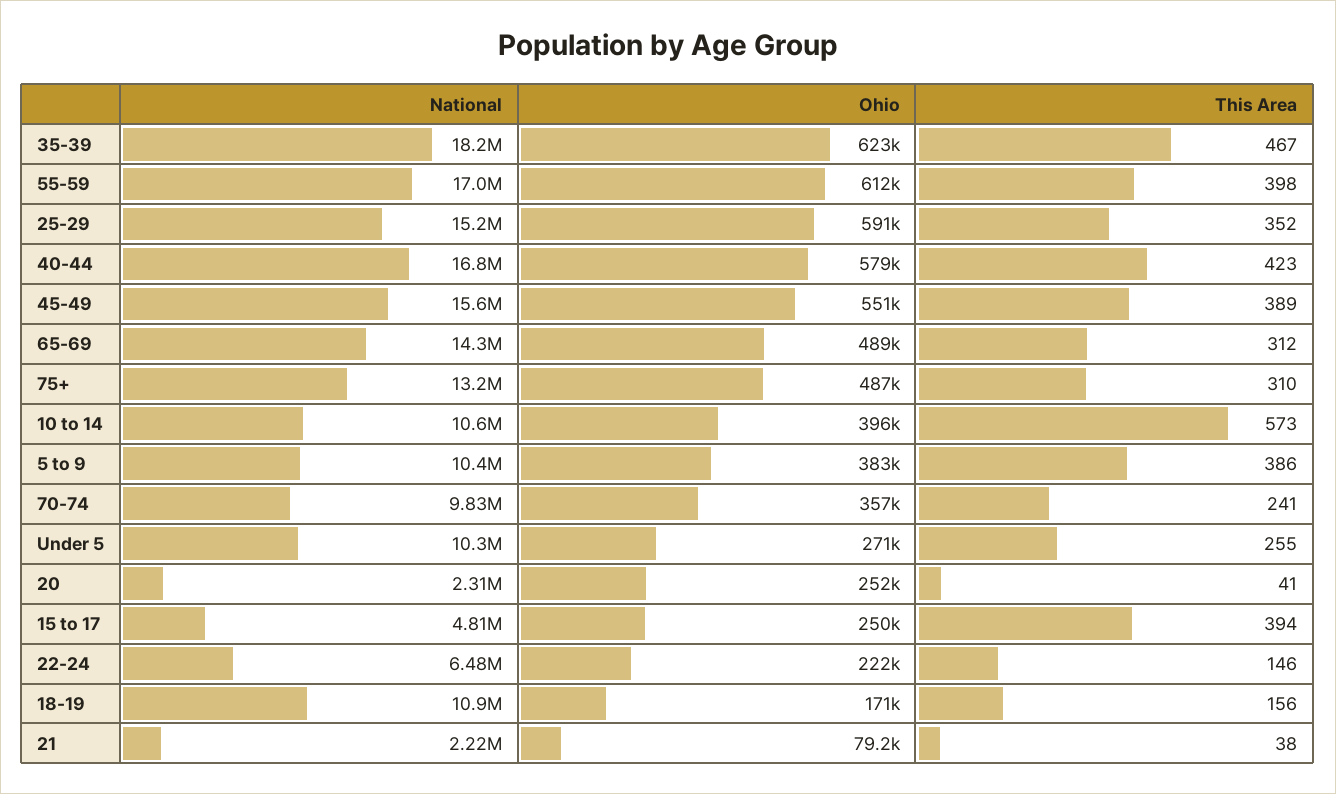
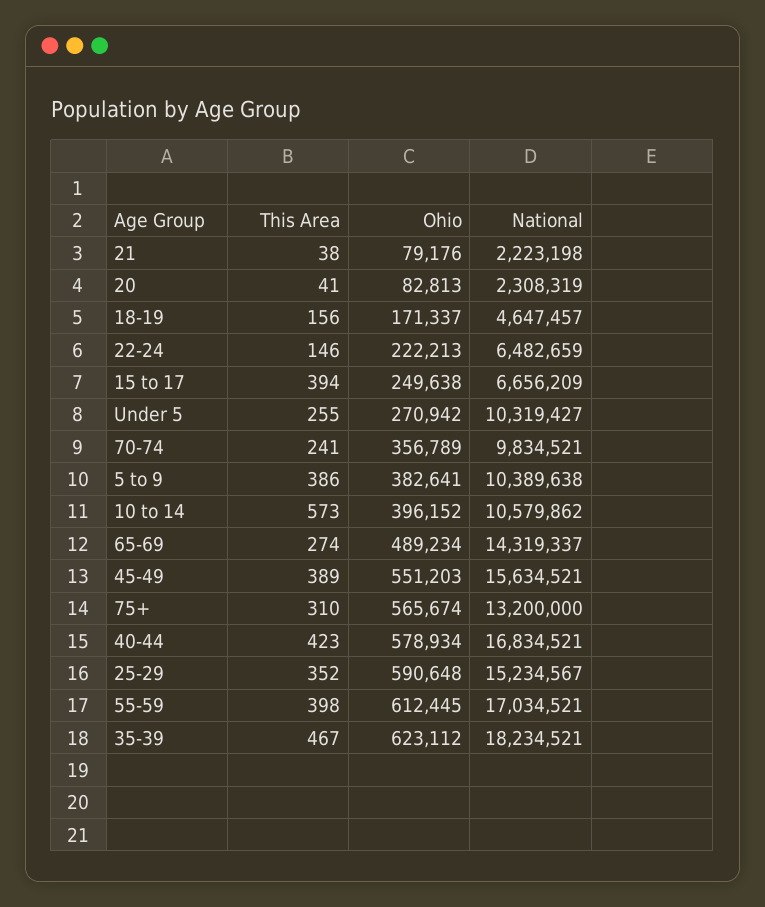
This Area, 65-69: 312 -> 274
Ohio, 75+: 487000 -> 565674
Ohio, 20: 252000 -> 82813
National, 15 to 17: 4810000 -> 6656209
National, 18-19: 10900000 -> 4647457

